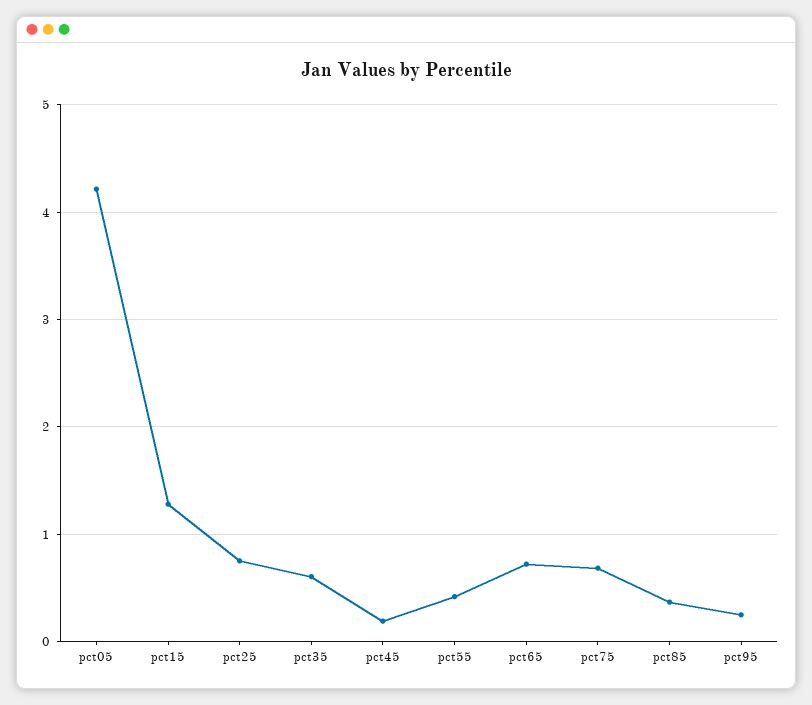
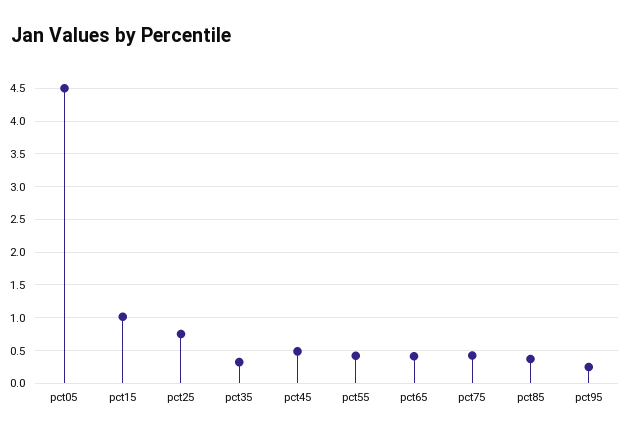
pct05: 4.2 -> 4.5
pct15: 1.3 -> 1
pct35: 0.6 -> 0.3
pct45: 0.2 -> 0.5
pct65: 0.7 -> 0.4
pct75: 0.7 -> 0.4

